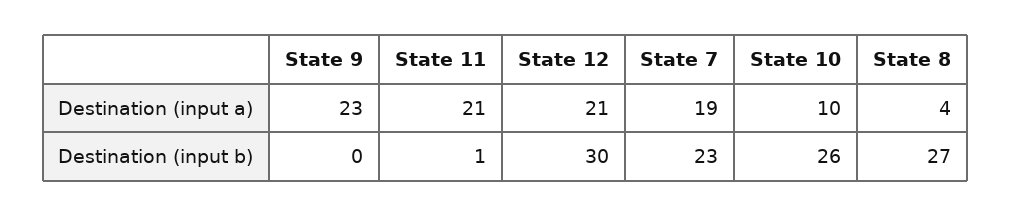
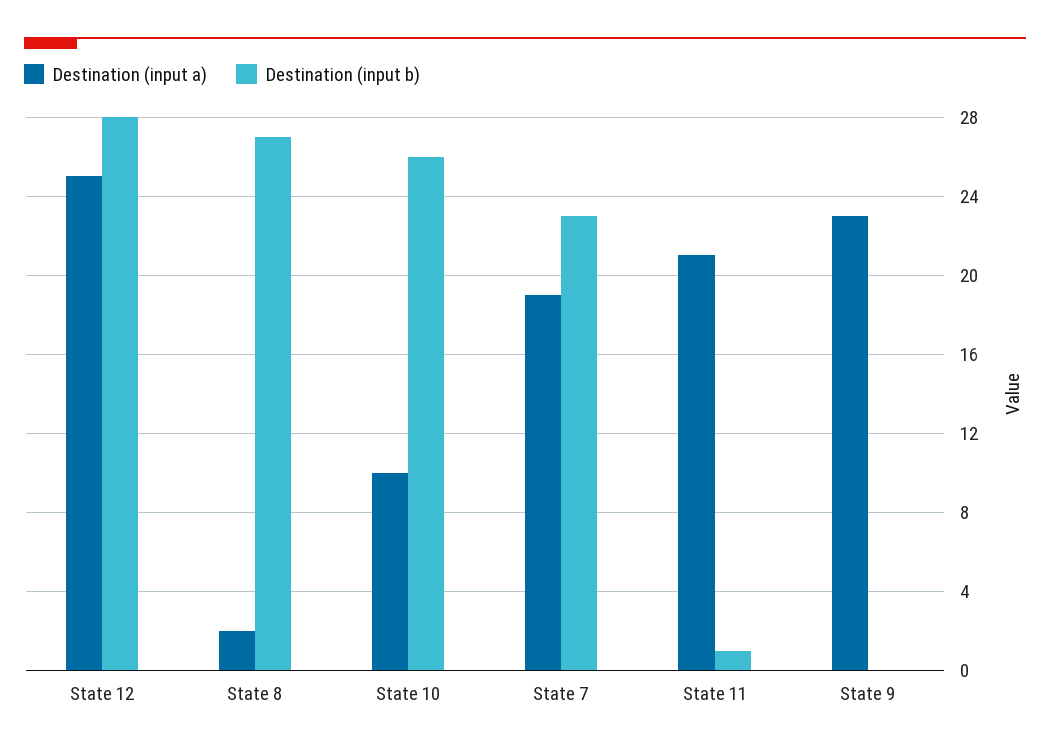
Destination (input a), State 12: 21 -> 25
Destination (input a), State 8: 4 -> 2
Destination (input b), State 12: 30 -> 28

